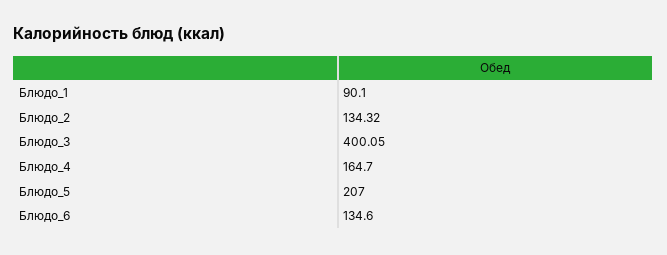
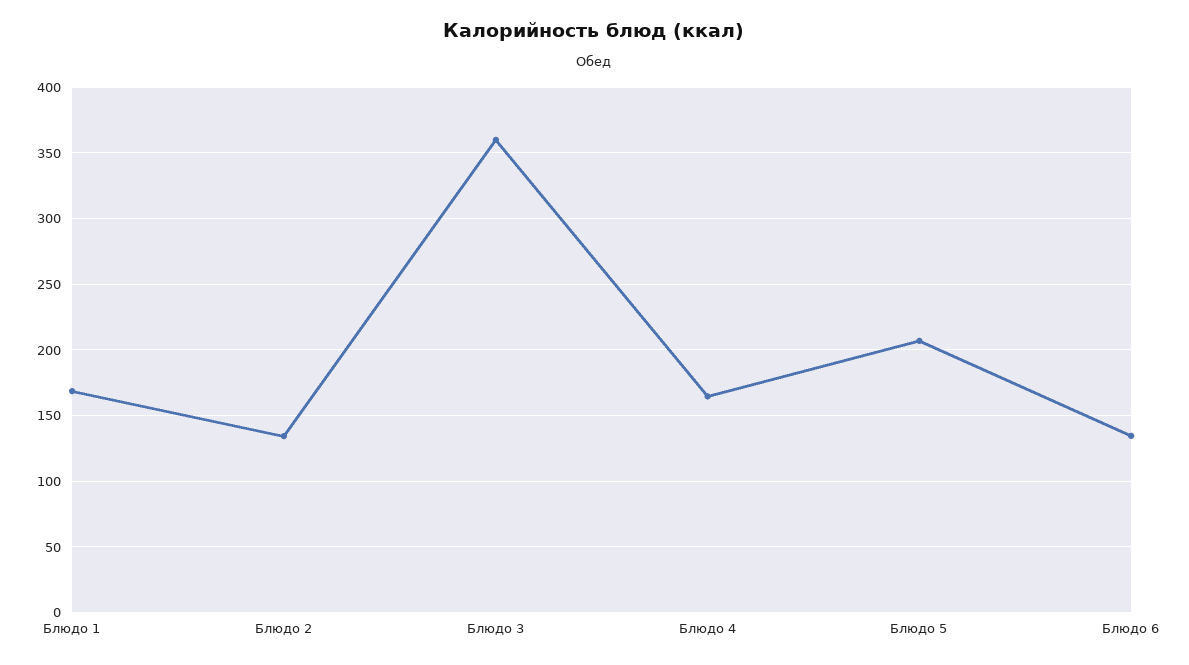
Блюдо_1: 90.1 -> 170
Блюдо_3: 400.05 -> 360

